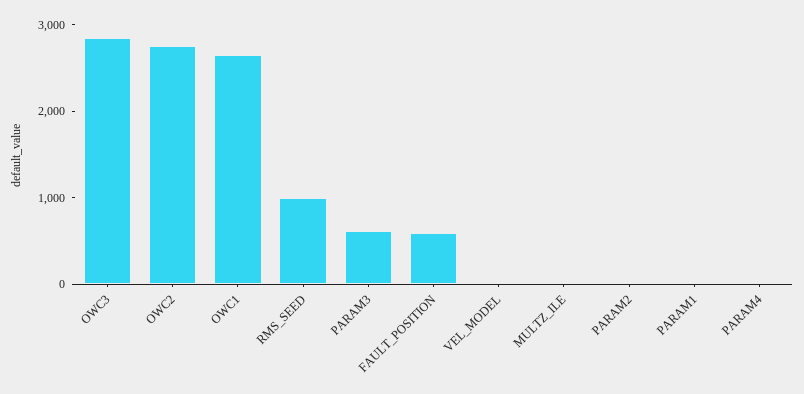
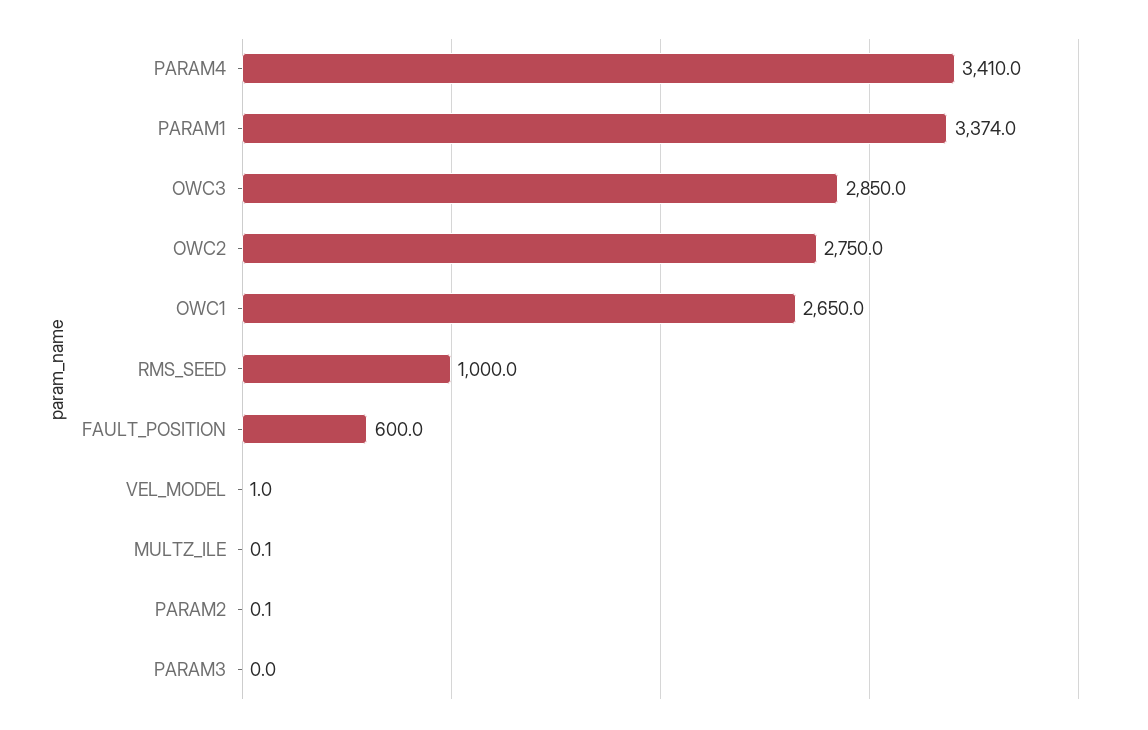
PARAM3: 600 -> 0
PARAM1: 0 -> 3374
PARAM4: 0 -> 3410

